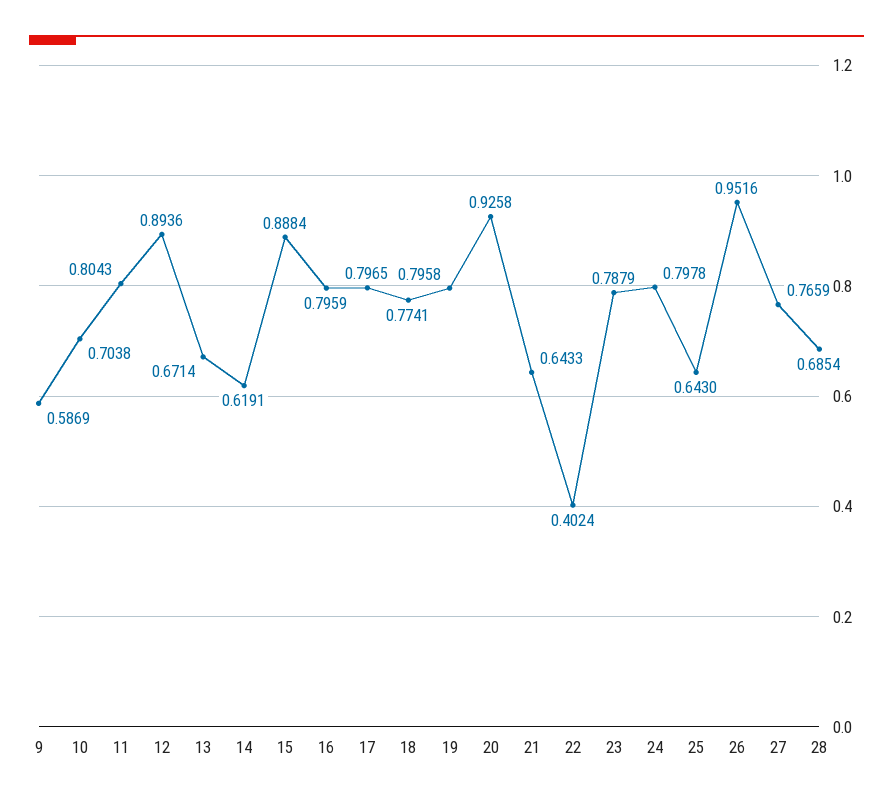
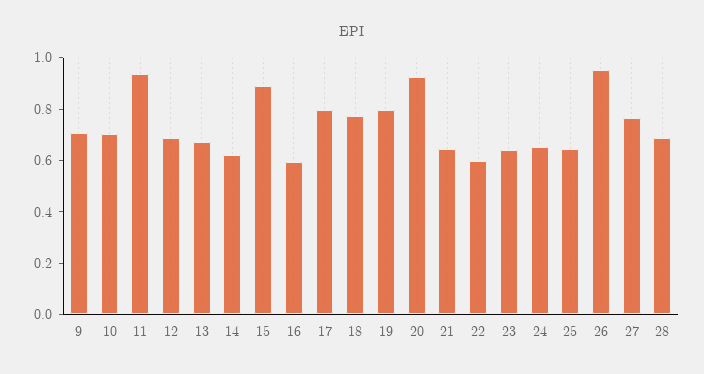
9: 0.5869 -> 0.7
11: 0.8043 -> 0.95
12: 0.8936 -> 0.7
16: 0.7959 -> 0.6
22: 0.4024 -> 0.6
23: 0.7879 -> 0.65
24: 0.7978 -> 0.65

